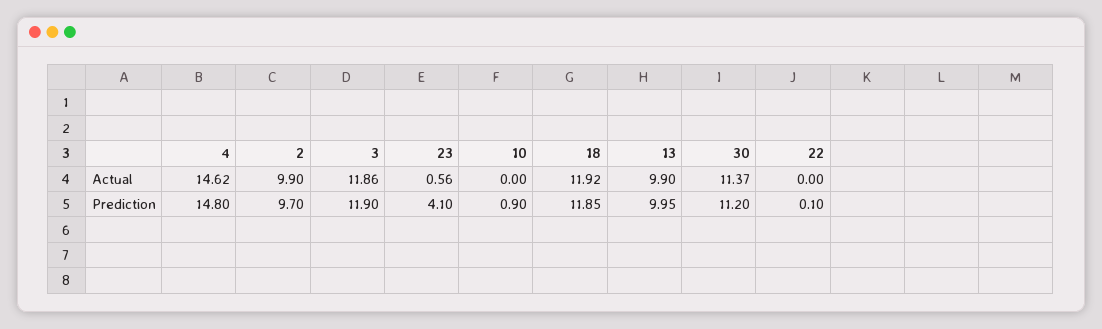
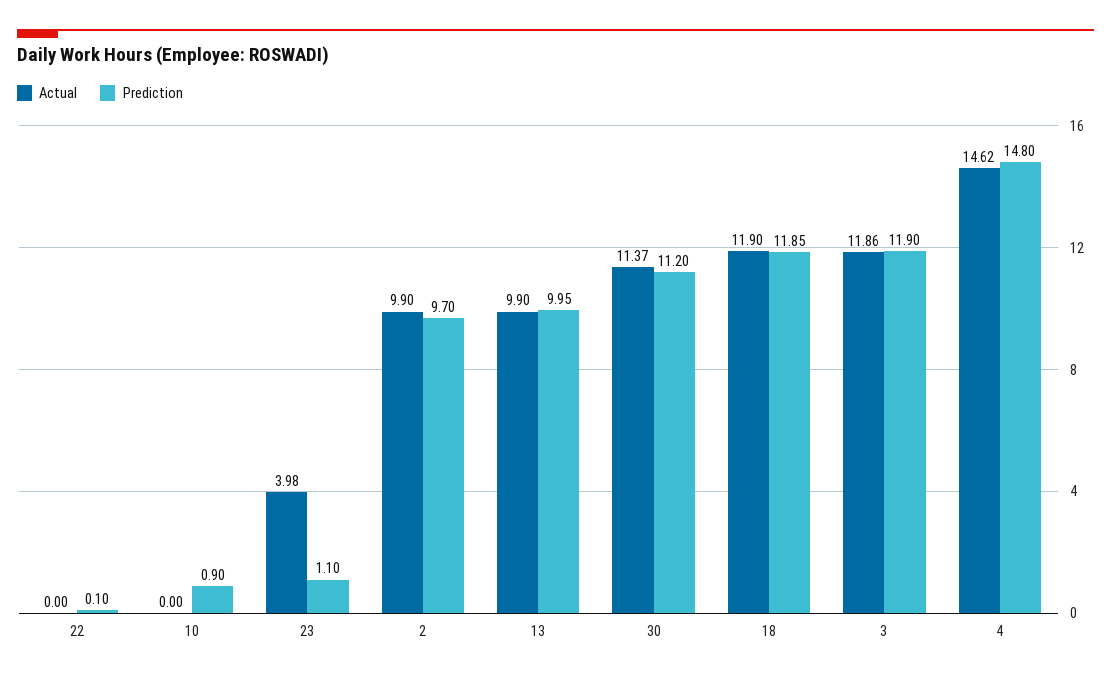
Actual, 23: 0.56 -> 3.98
Actual, 18: 11.92 -> 11.9
Prediction, 23: 4.1 -> 1.1

